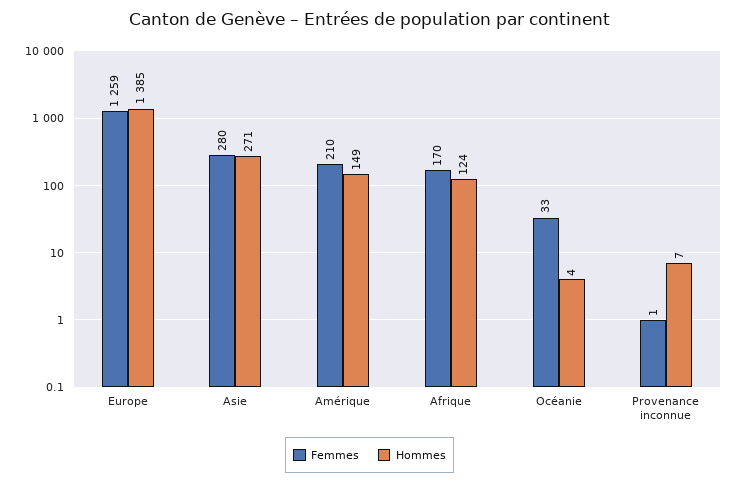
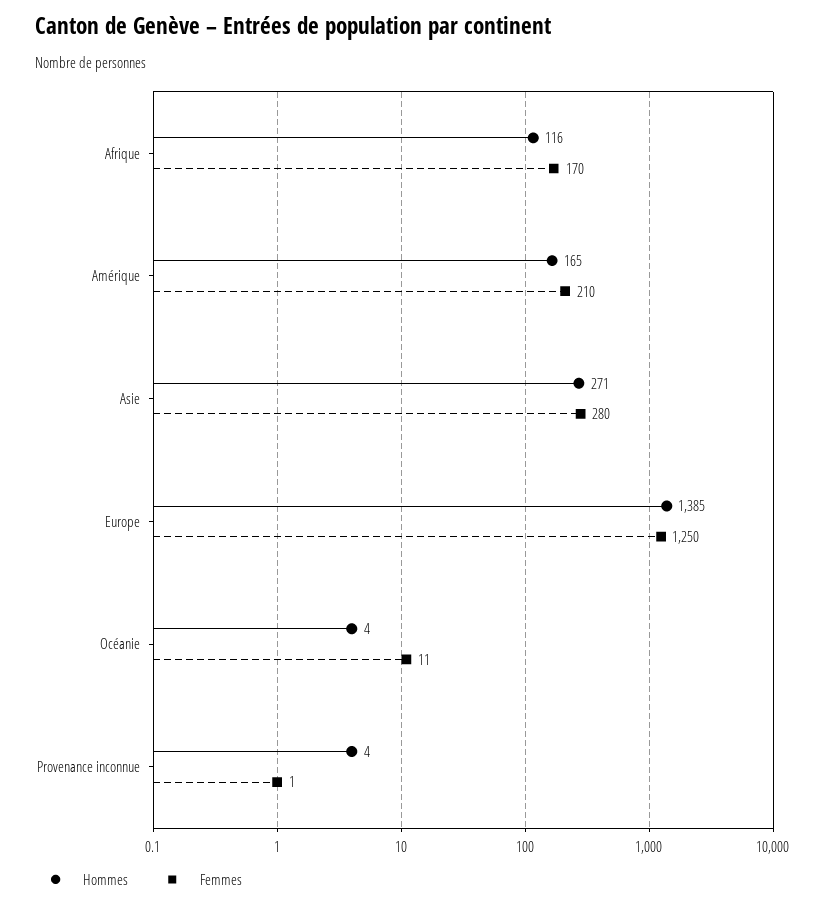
Femmes, Europe: 1259 -> 1250
Hommes, Amérique: 149 -> 165
Hommes, Afrique: 124 -> 116
Femmes, Océanie: 33 -> 11
Hommes, Provenance inconnue: 7 -> 4

